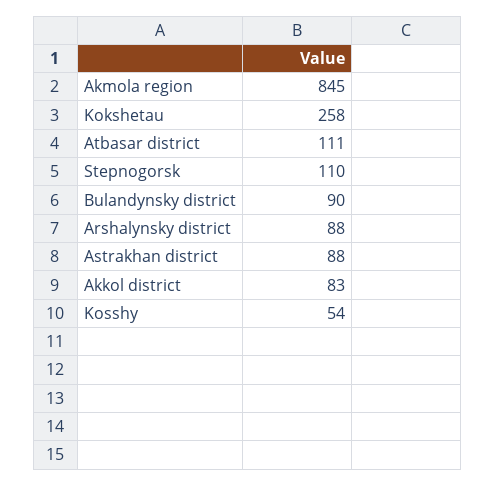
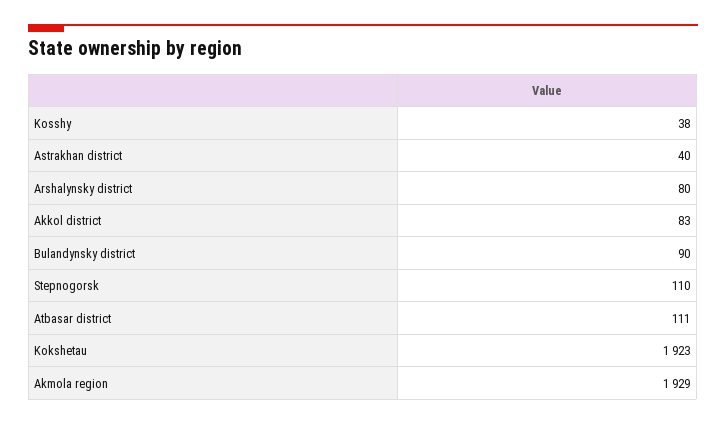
Akmola region: 845 -> 1929
Kokshetau: 258 -> 1923
Arshalynsky district: 88 -> 80
Astrakhan district: 88 -> 40
Kosshy: 54 -> 38

